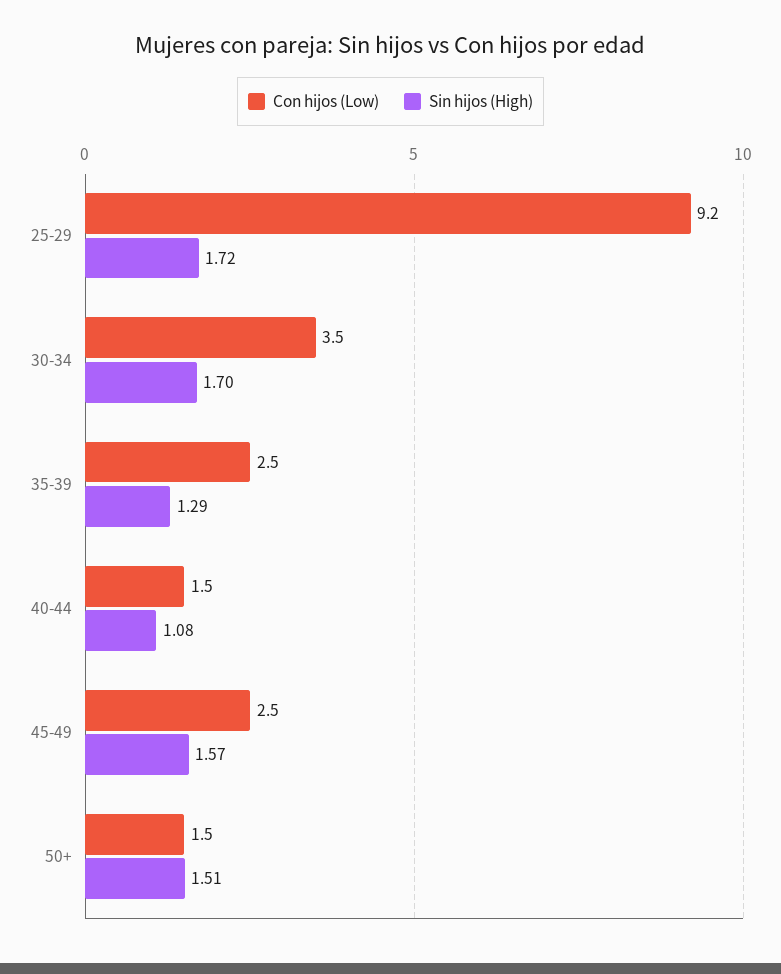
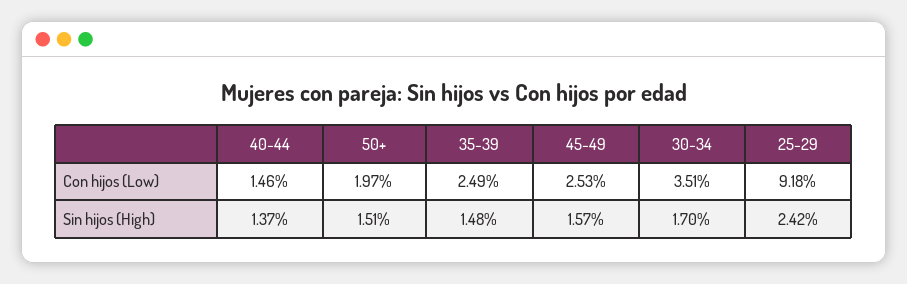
Sin hijos (High), 25-29: 1.72 -> 2.42
Sin hijos (High), 35-39: 1.29 -> 1.48
Sin hijos (High), 40-44: 1.08 -> 1.37
Con hijos (Low), 50+: 1.5 -> 1.97

